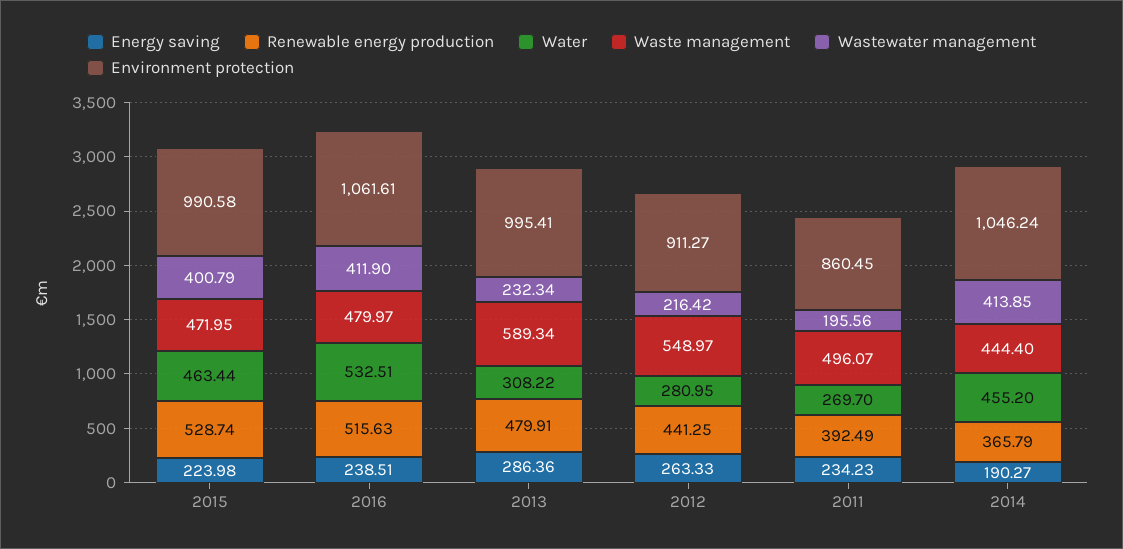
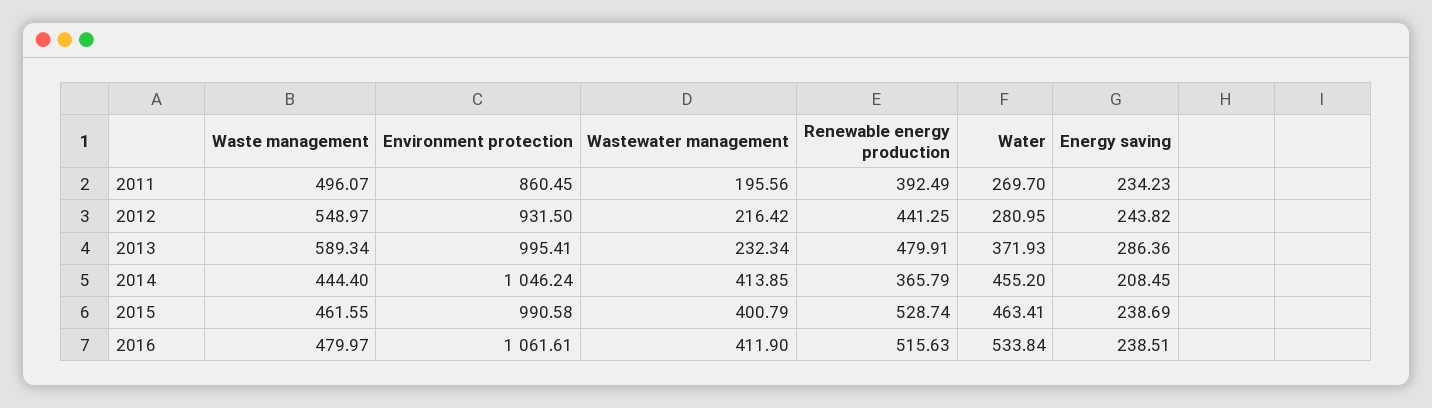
Energy saving, 2015: 223.98 -> 238.69
Water, 2015: 463.44 -> 463.41
Waste management, 2015: 471.95 -> 461.55
Water, 2016: 532.51 -> 533.84
Water, 2013: 308.22 -> 371.93
Energy saving, 2012: 263.33 -> 243.82
Environment protection, 2012: 911.27 -> 931.5
Energy saving, 2014: 190.27 -> 208.45

